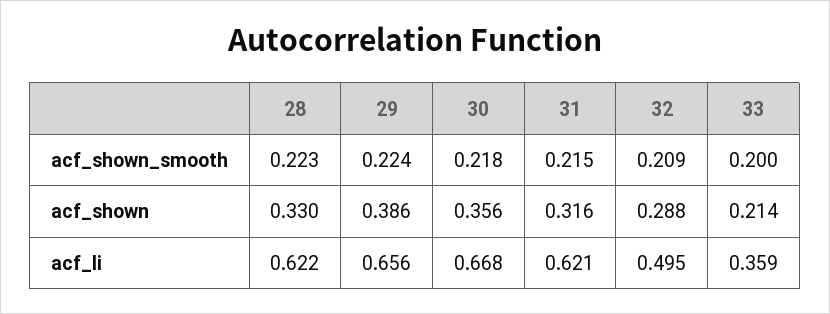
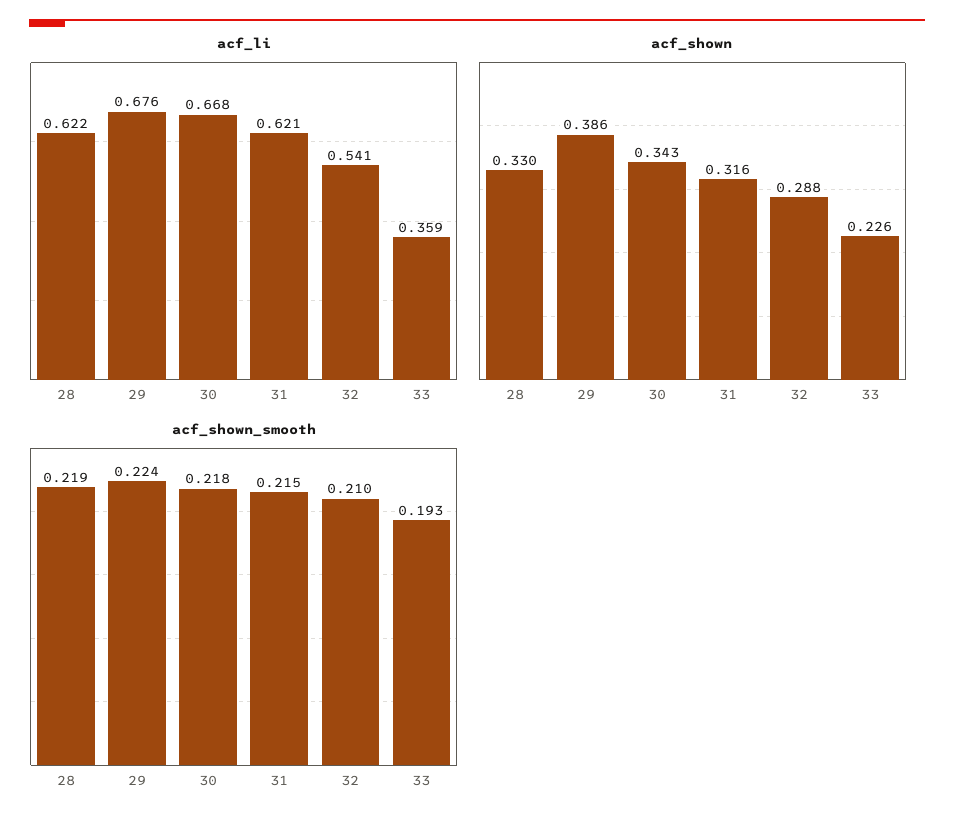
acf_shown_smooth, 28: 0.223 -> 0.219
acf_shown_smooth, 32: 0.209 -> 0.21
acf_shown_smooth, 33: 0.2 -> 0.193
acf_shown, 30: 0.356 -> 0.343
acf_shown, 33: 0.214 -> 0.226
acf_li, 29: 0.656 -> 0.676
acf_li, 32: 0.495 -> 0.541

